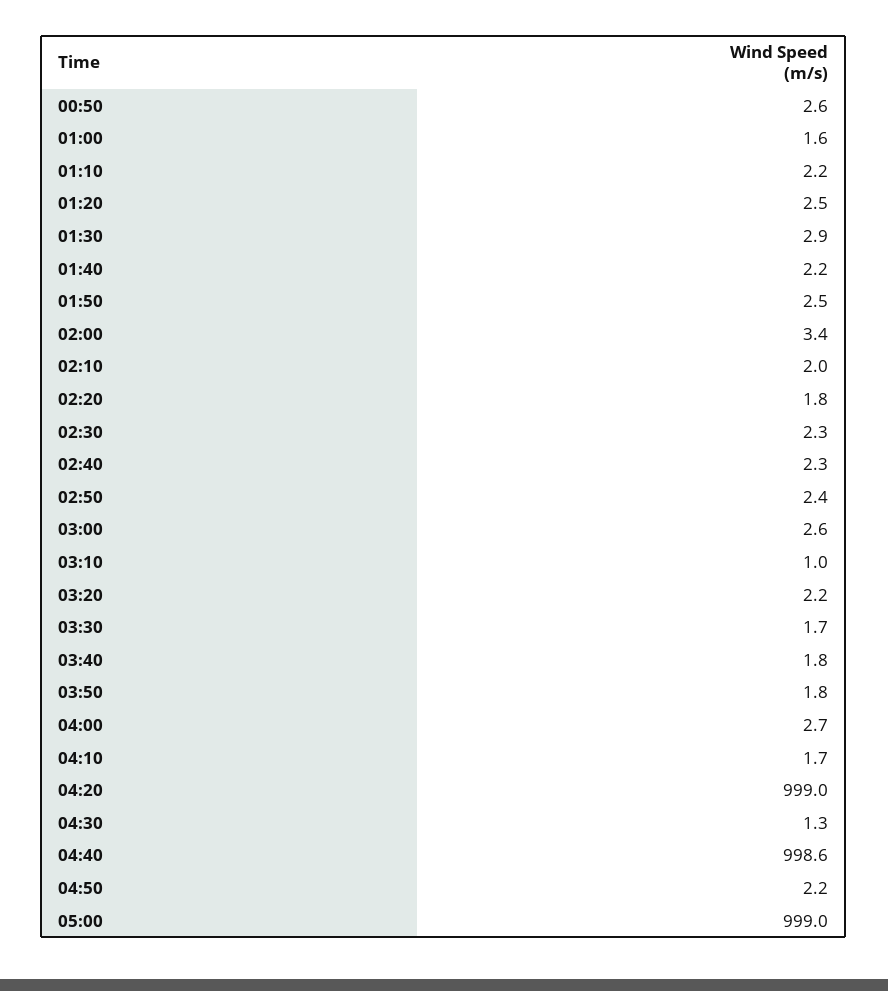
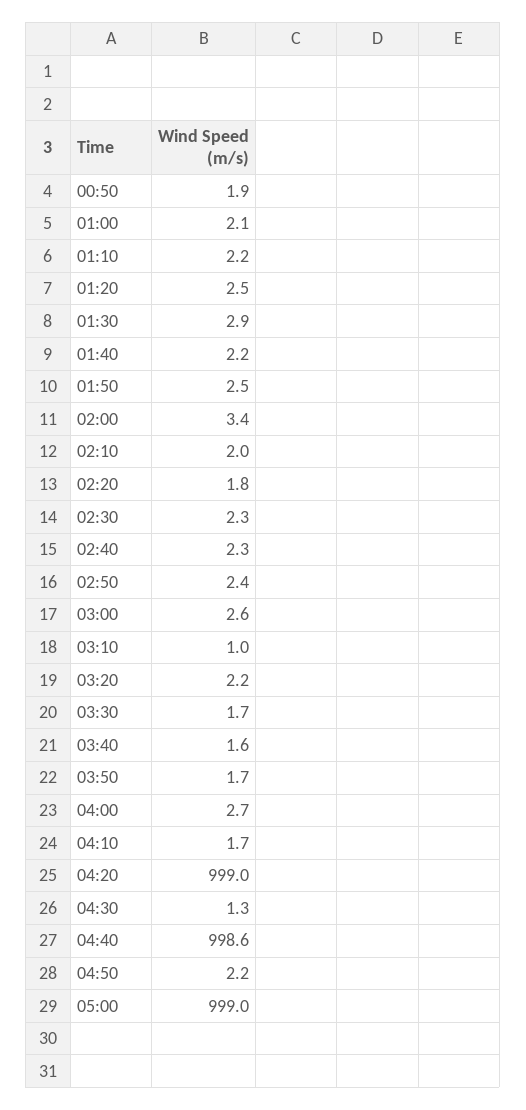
00:50: 2.6 -> 1.9
01:00: 1.6 -> 2.1
03:40: 1.8 -> 1.6
03:50: 1.8 -> 1.7

